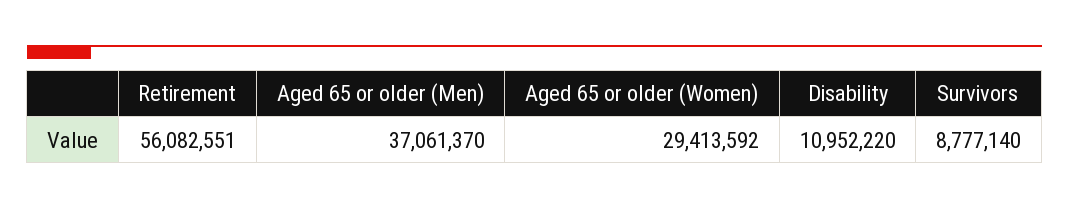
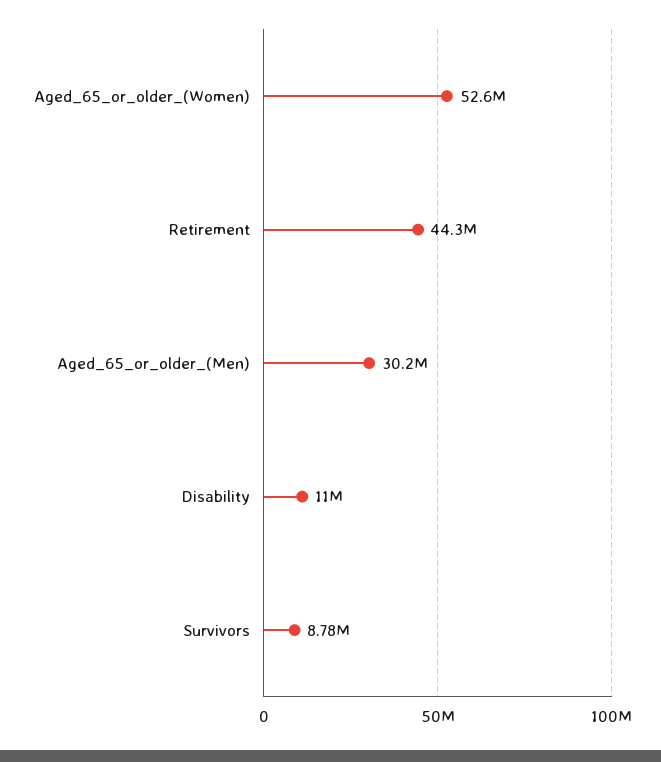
Retirement: 56082551 -> 44300000
Aged 65 or older (Men): 37061370 -> 30200000
Aged 65 or older (Women): 29413592 -> 52600000

